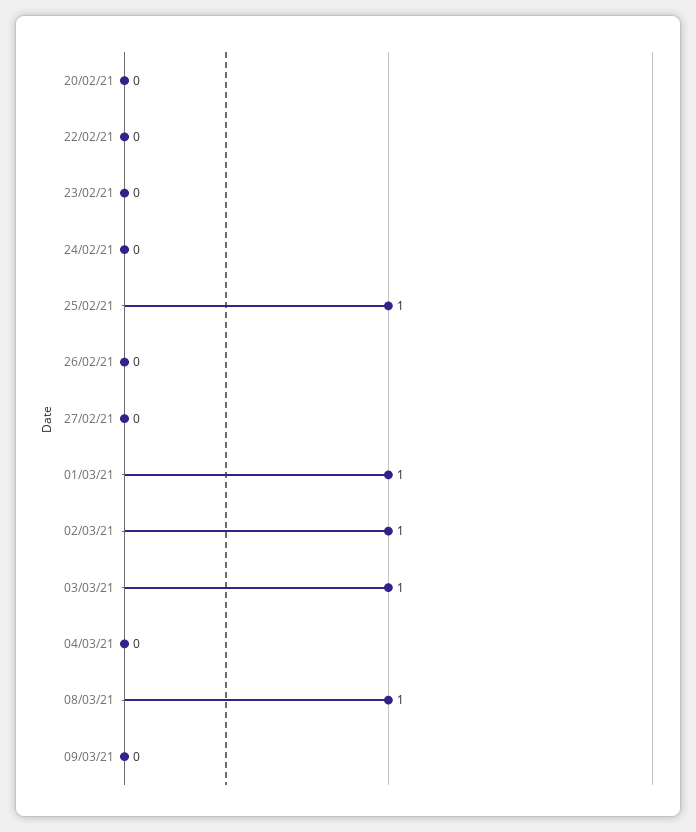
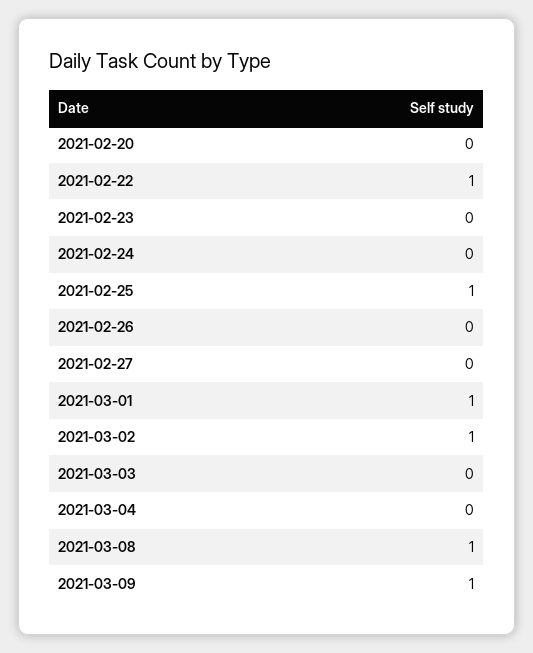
22/02/21: 0 -> 1
03/03/21: 1 -> 0
09/03/21: 0 -> 1

